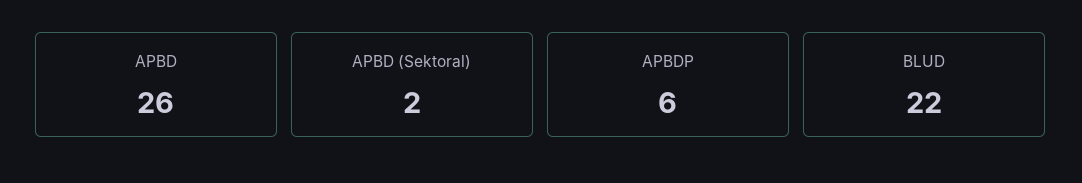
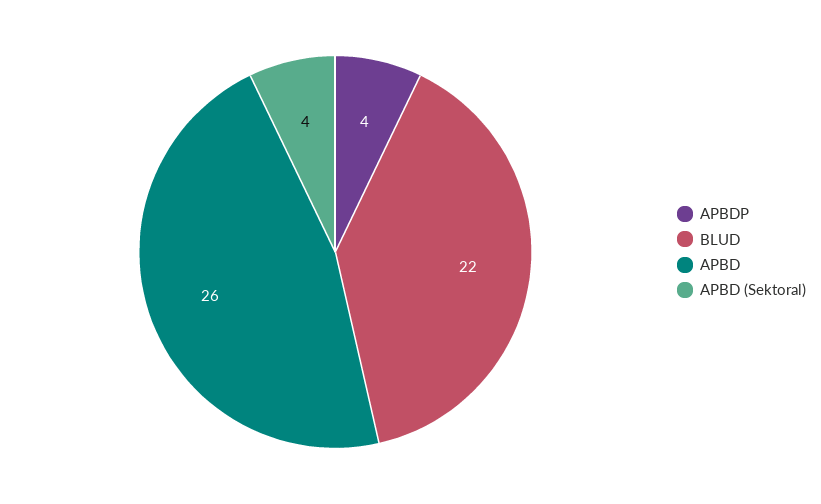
APBD (Sektoral): 2 -> 4
APBDP: 6 -> 4

